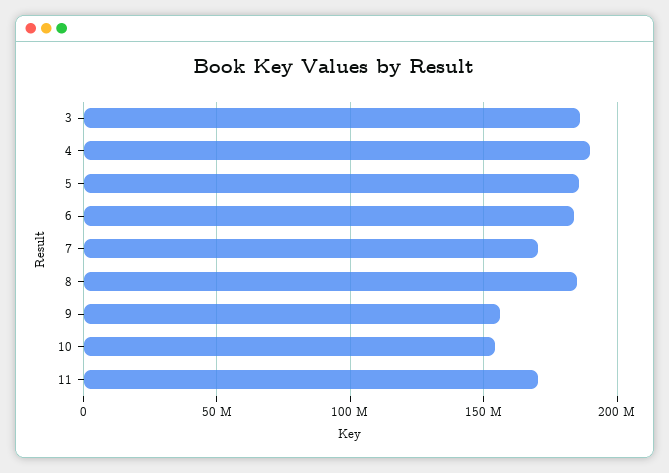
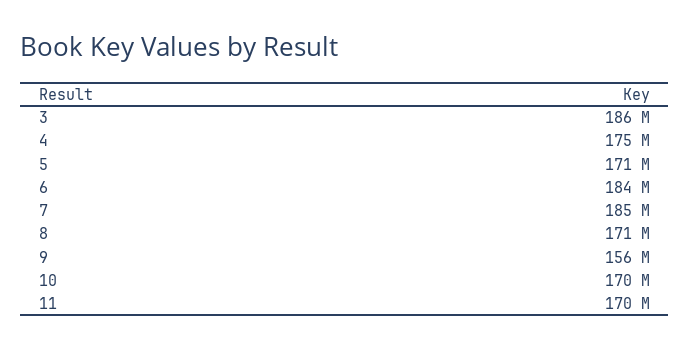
4: 190000000 -> 175000000
5: 185000000 -> 171000000
7: 170000000 -> 185000000
8: 185000000 -> 171000000
10: 155000000 -> 170000000

